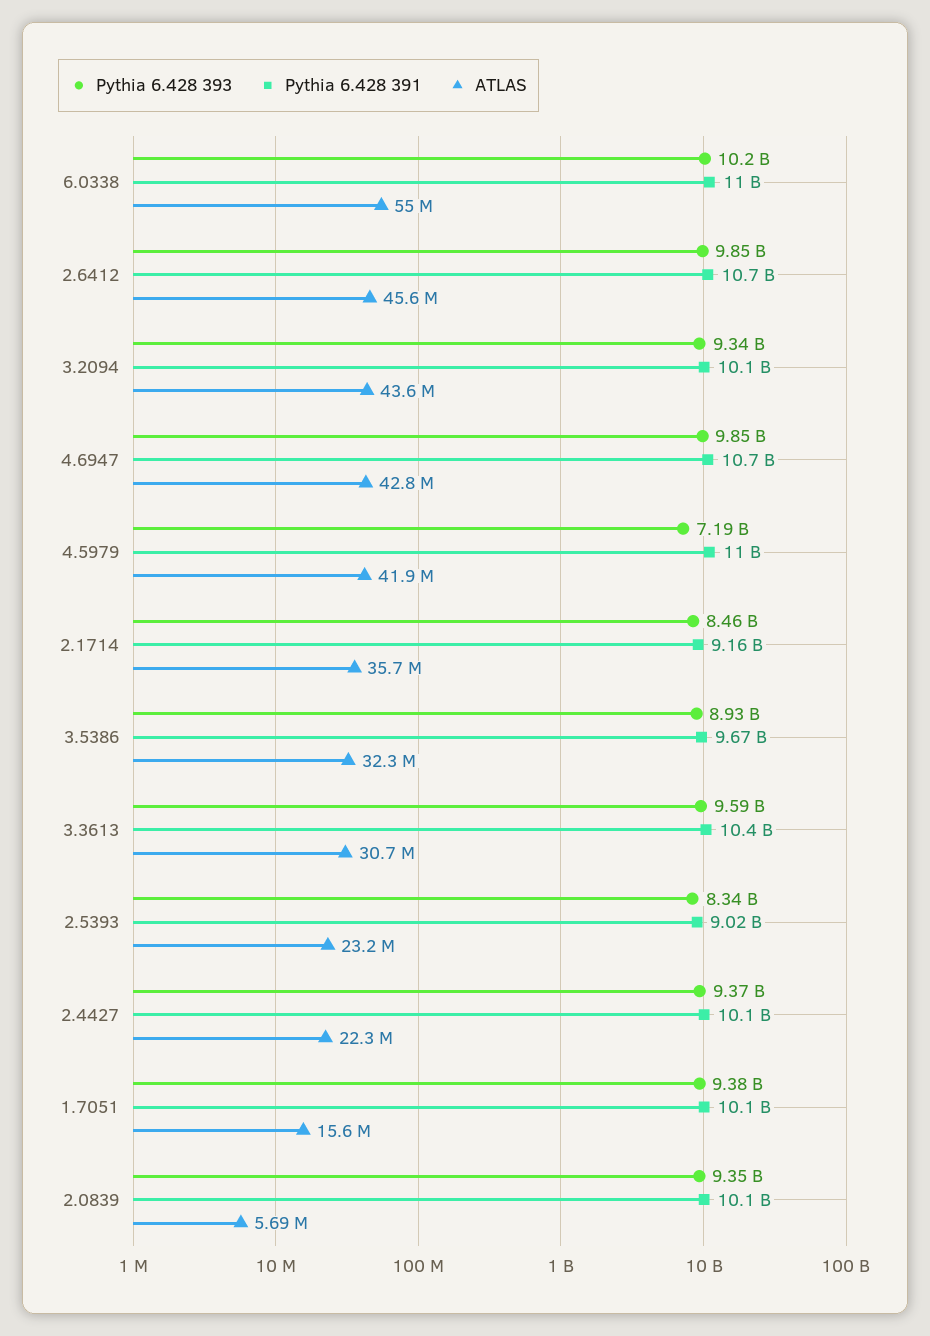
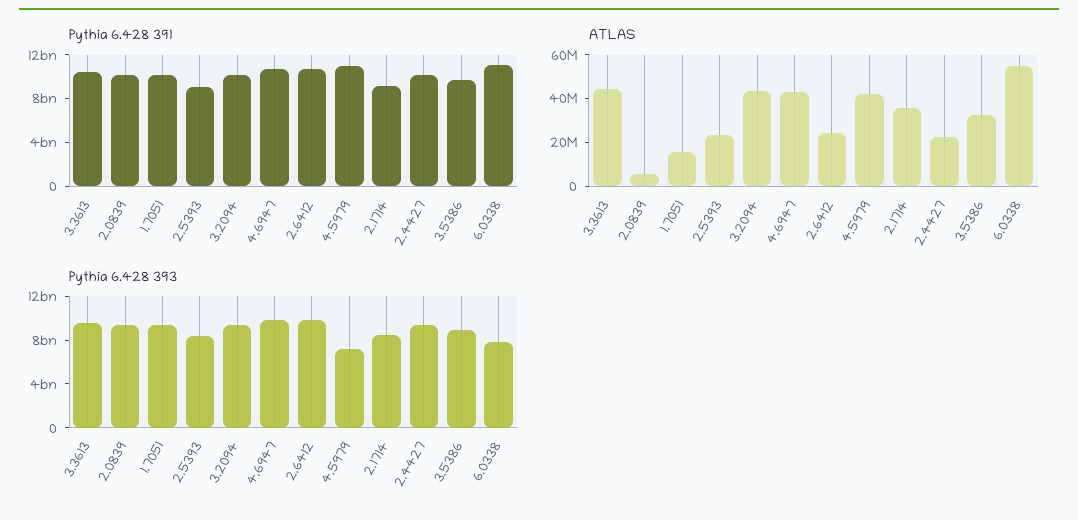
Pythia 6.428 393, 6.0338: 10200000000 -> 8000000000
ATLAS, 2.6412: 45600000 -> 25000000
ATLAS, 3.3613: 30700000 -> 45000000

